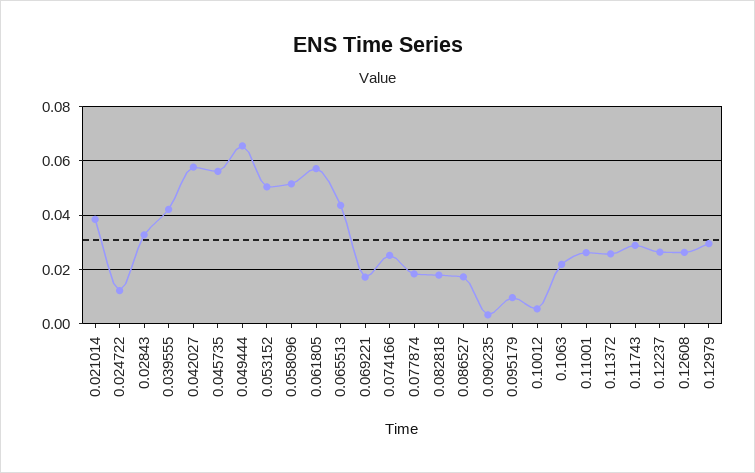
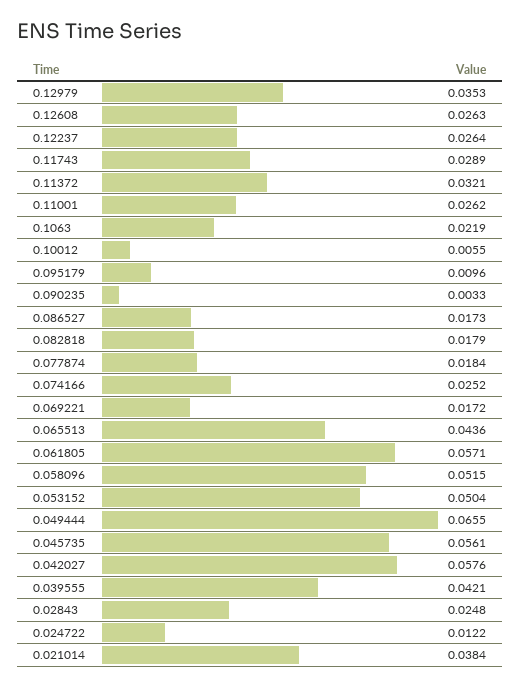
0.02843: 0.0325 -> 0.0248
0.11372: 0.025 -> 0.0321
0.12979: 0.03 -> 0.0353

